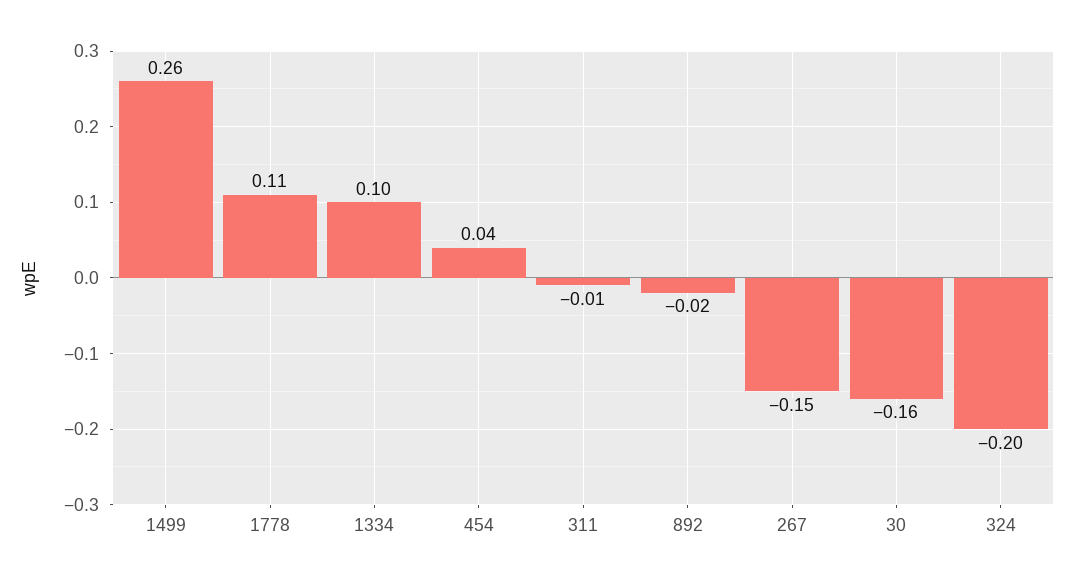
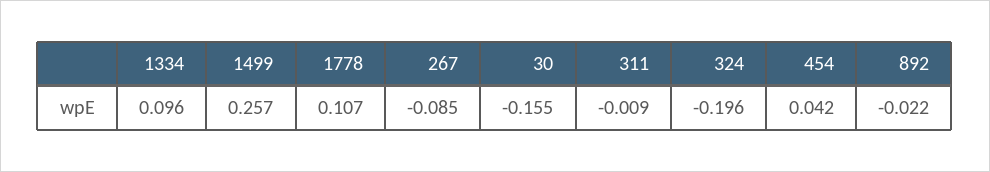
267: -0.15 -> -0.085

